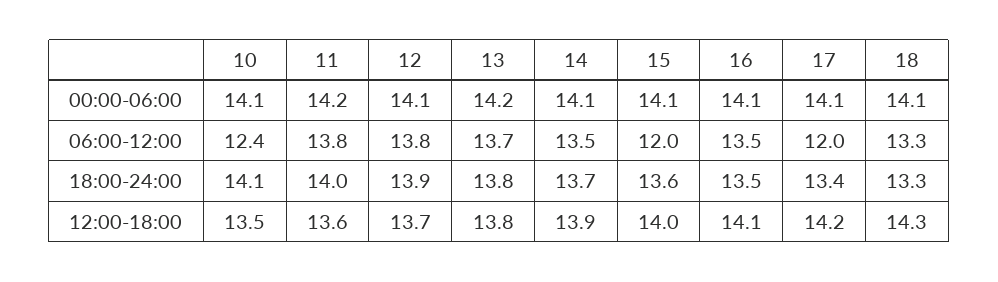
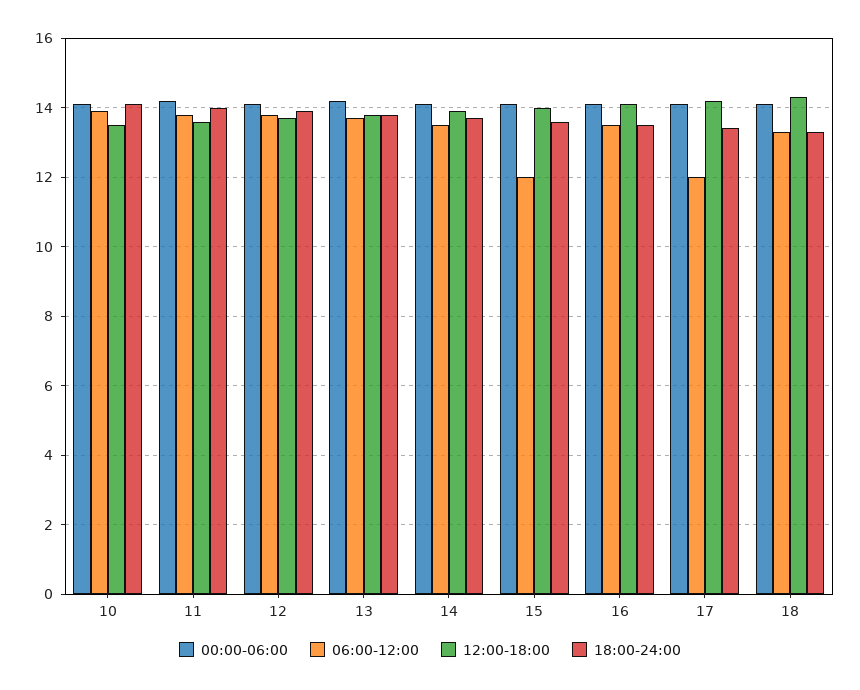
06:00-12:00, 10: 12.4 -> 14

